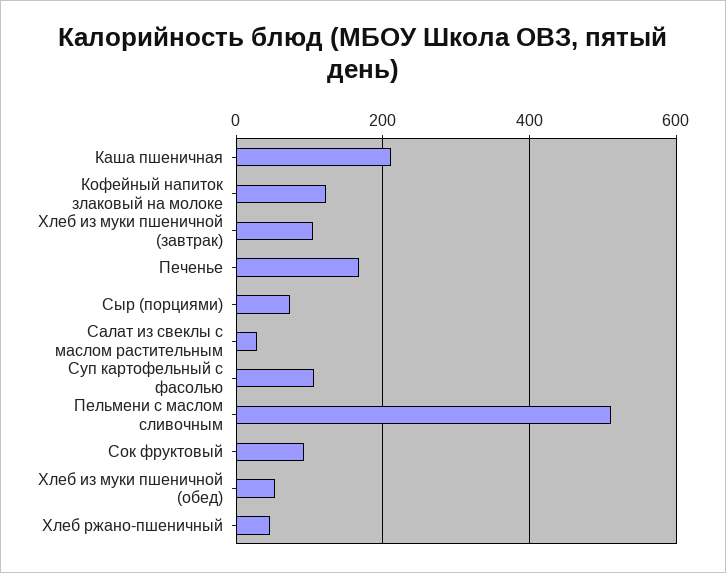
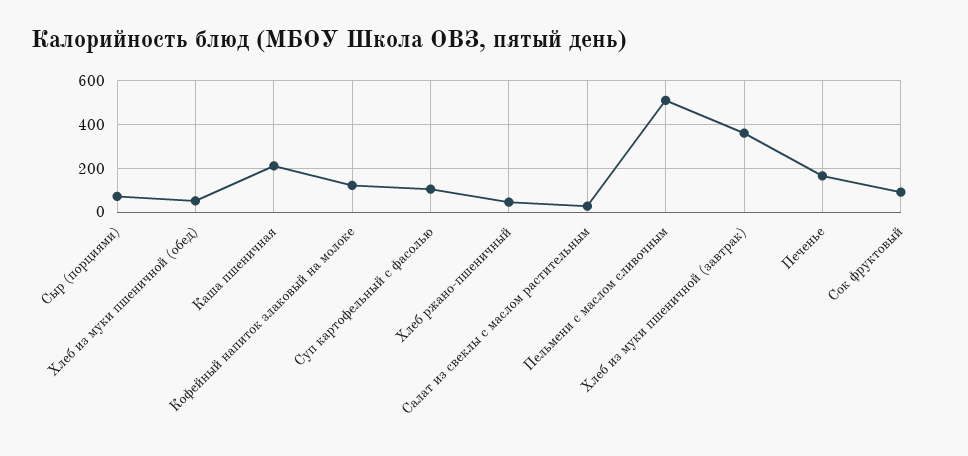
Хлеб из муки пшеничной (завтрак): 100 -> 350

